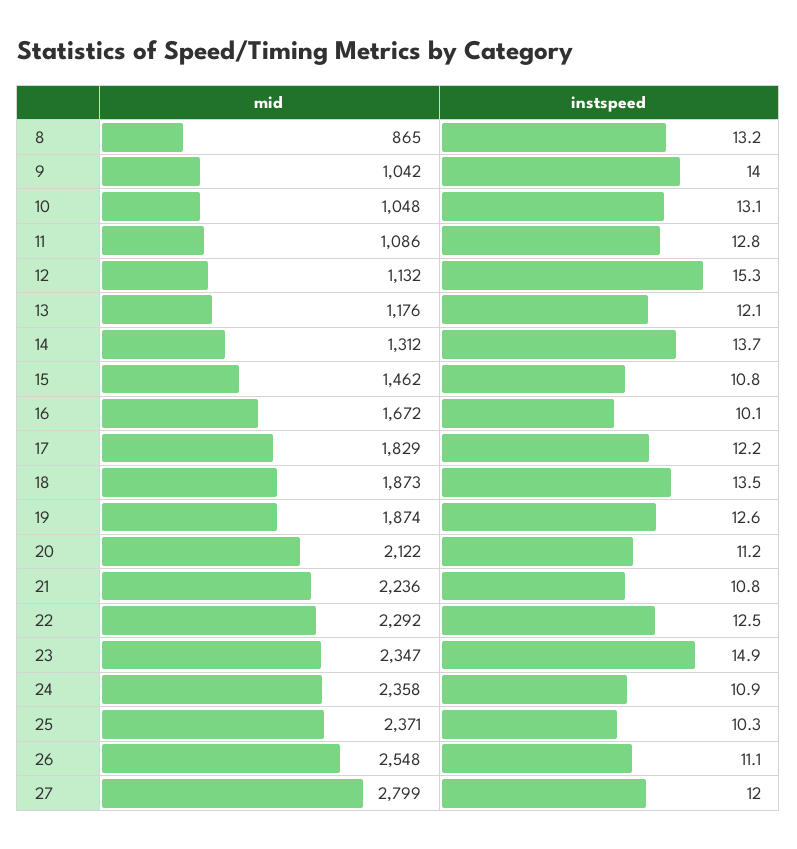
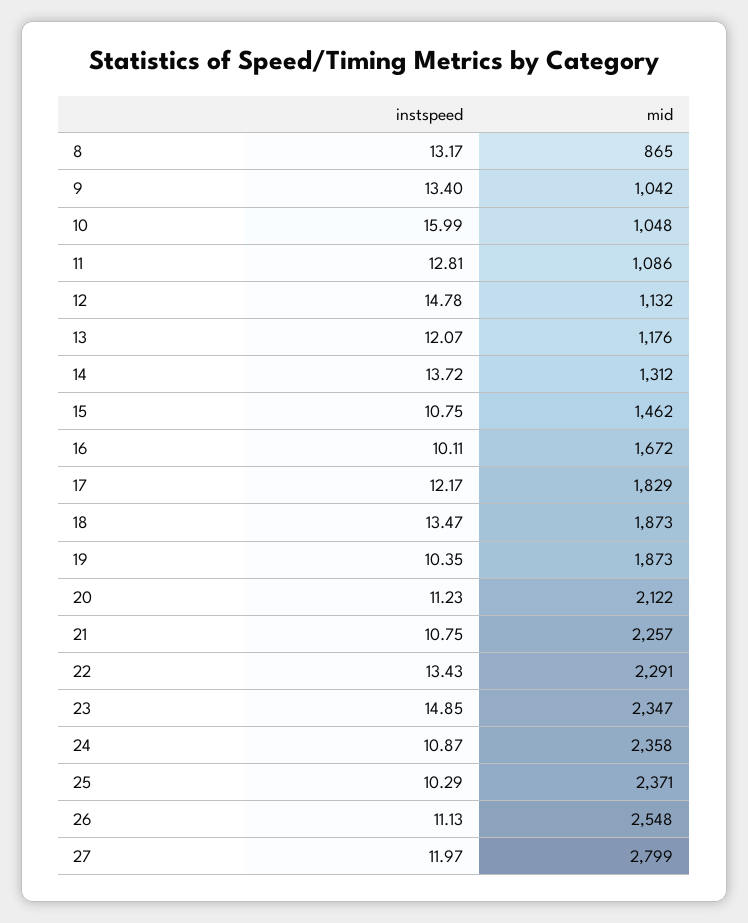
instspeed, 9: 14 -> 13.4
instspeed, 10: 13.1 -> 15.99
instspeed, 12: 15.3 -> 14.78
mid, 19: 1874 -> 1873
instspeed, 19: 12.6 -> 10.35
mid, 21: 2236 -> 2257
mid, 22: 2292 -> 2291
instspeed, 22: 12.5 -> 13.43

